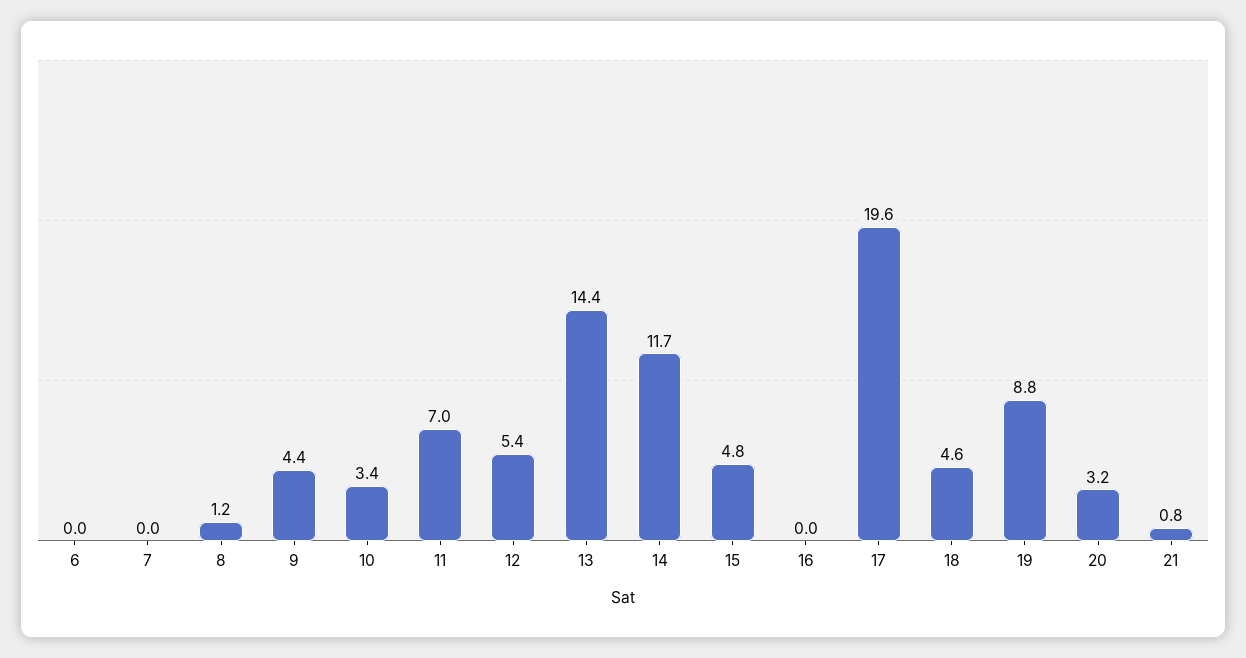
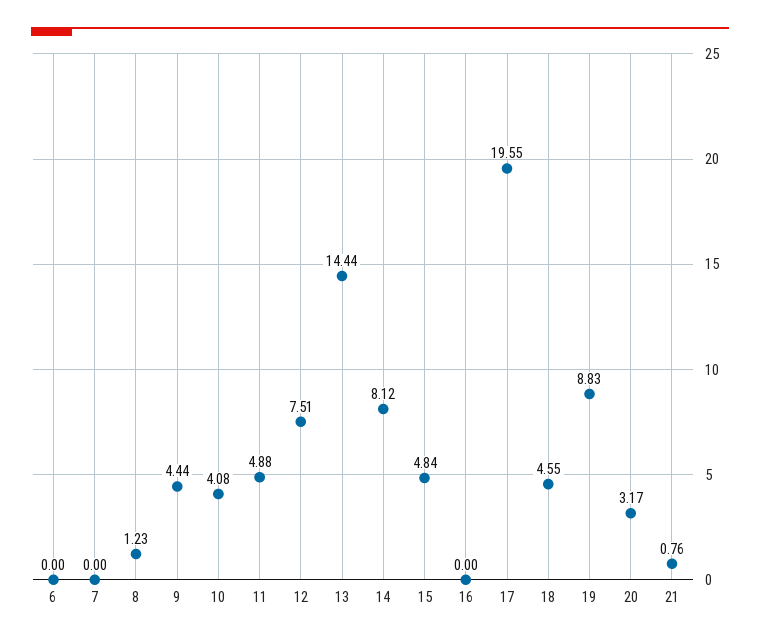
10: 3.4 -> 4.08
11: 7 -> 4.88
12: 5.4 -> 7.51
14: 11.7 -> 8.12

